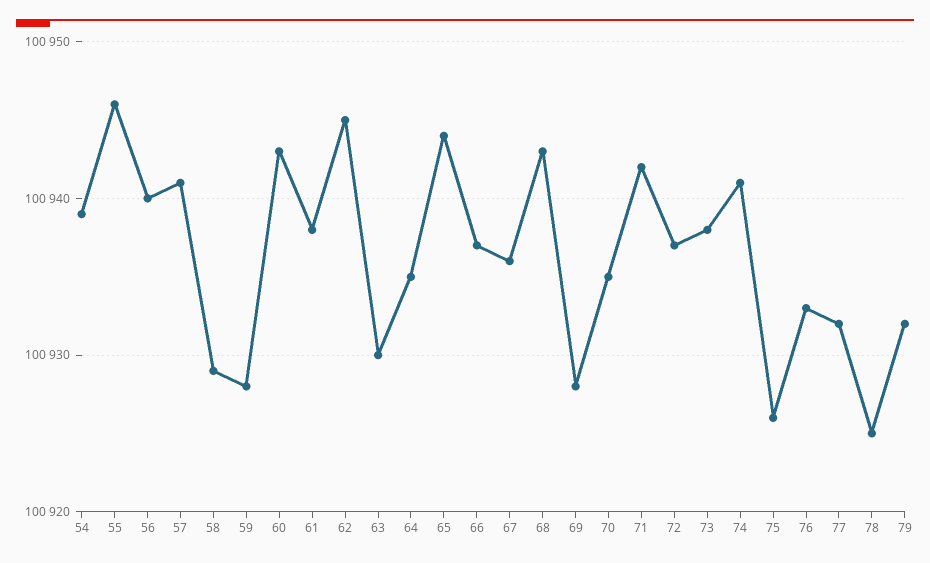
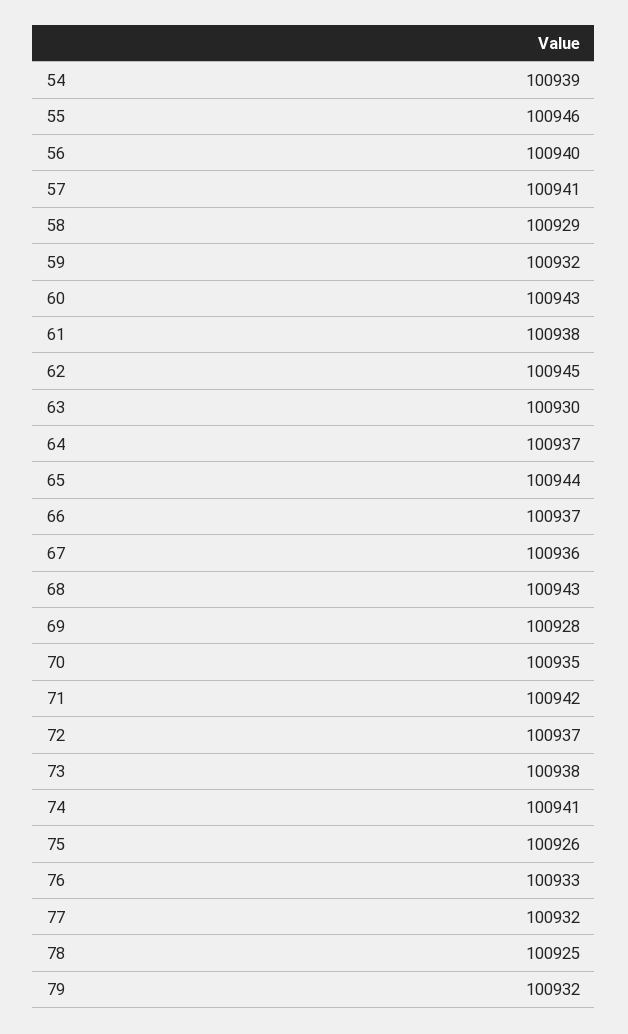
59: 100928 -> 100932
64: 100935 -> 100937

